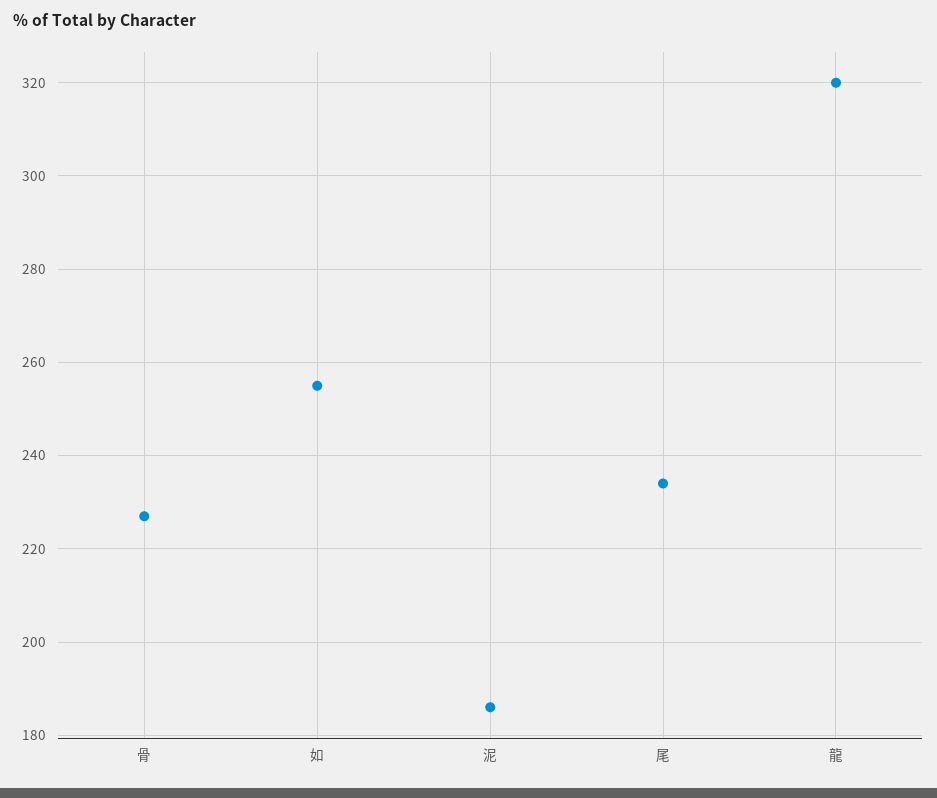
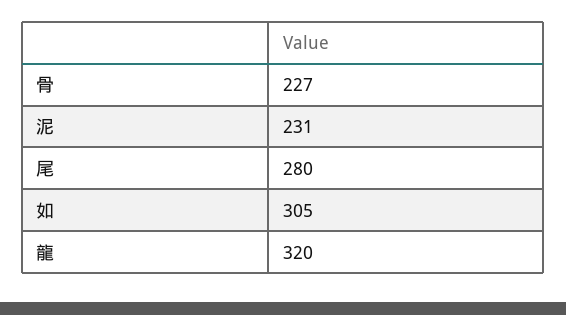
如: 255 -> 305
泥: 185 -> 231
尾: 235 -> 280

